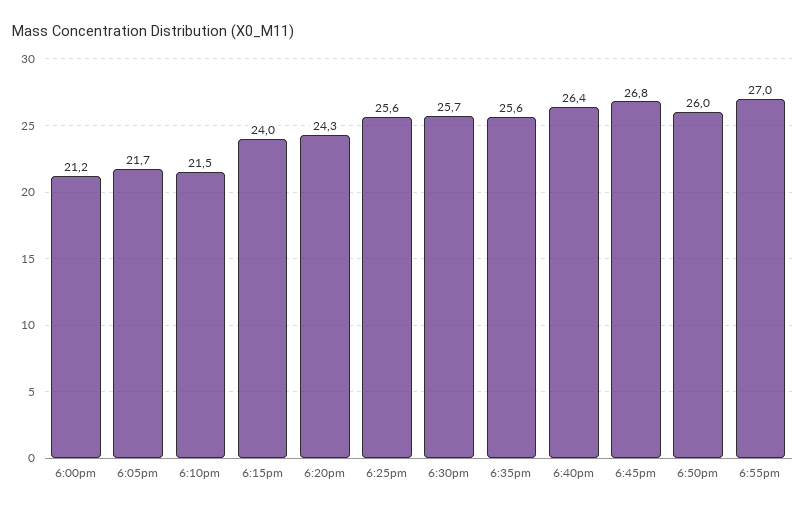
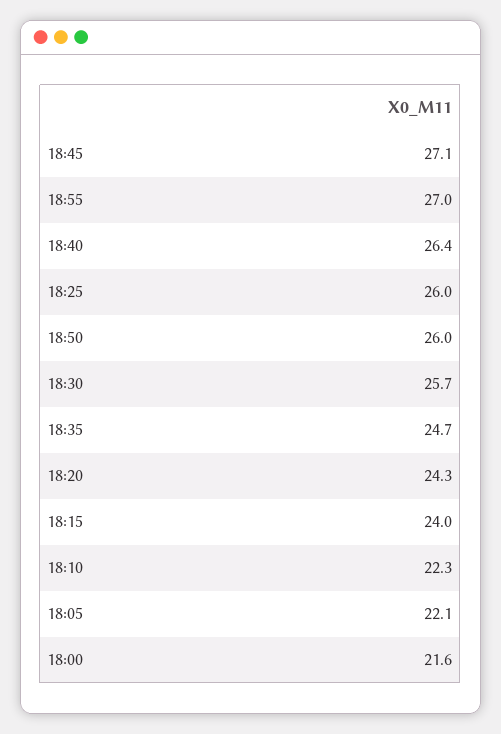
6:00pm: 21.2 -> 21.6
6:05pm: 21.7 -> 22.1
6:10pm: 21.5 -> 22.3
6:25pm: 25.6 -> 26
6:35pm: 25.6 -> 24.7
6:45pm: 26.8 -> 27.1

